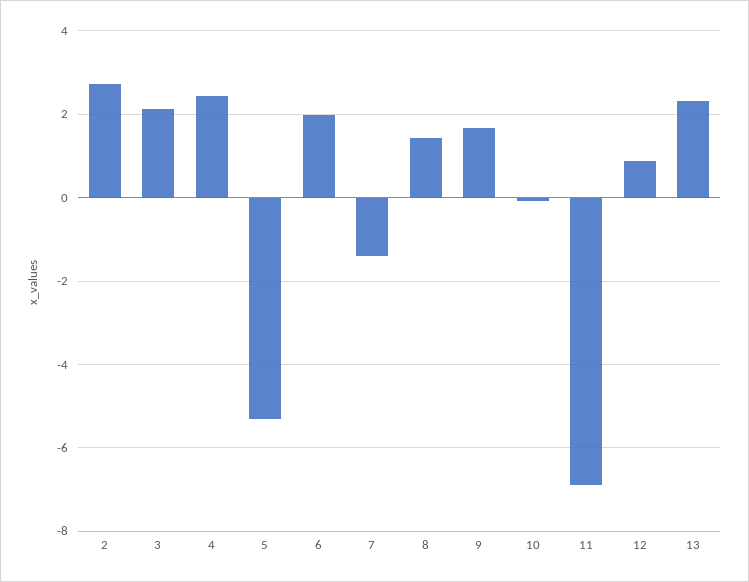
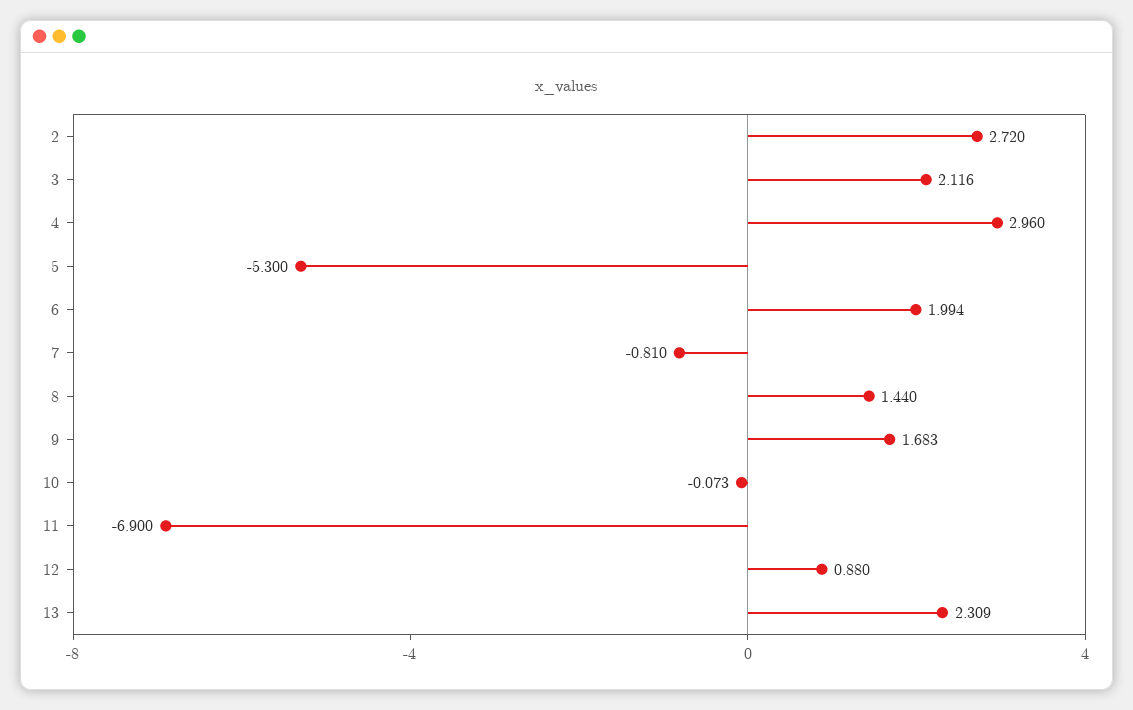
4: 2.4 -> 2.96
7: -1.4 -> -0.81

